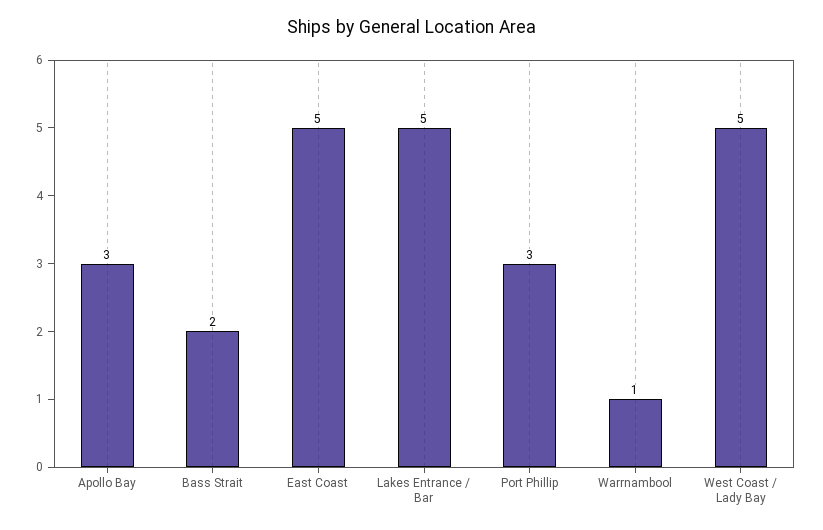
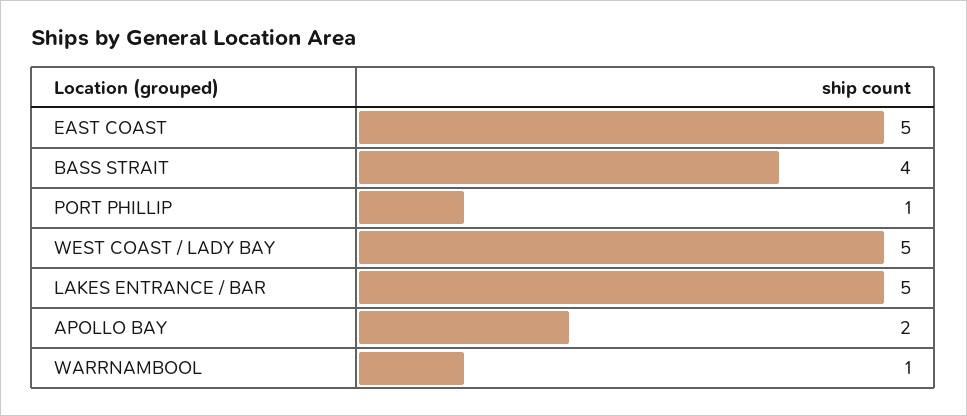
Apollo Bay: 3 -> 2
Bass Strait: 2 -> 4
Port Phillip: 3 -> 1

